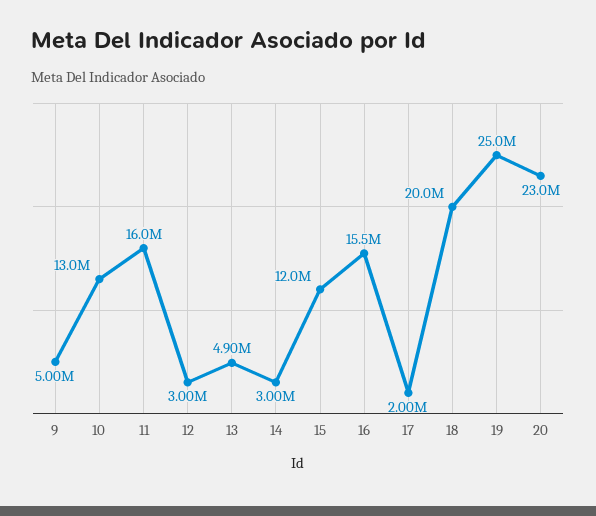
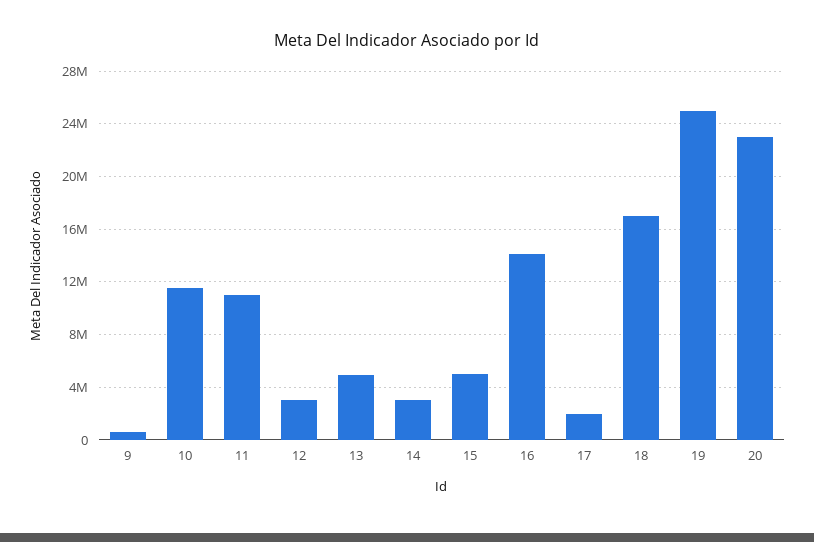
9: 5000000 -> 500000
10: 13000000 -> 11500000
11: 16000000 -> 11000000
15: 12000000 -> 5000000
16: 15500000 -> 14000000
18: 20000000 -> 17000000

